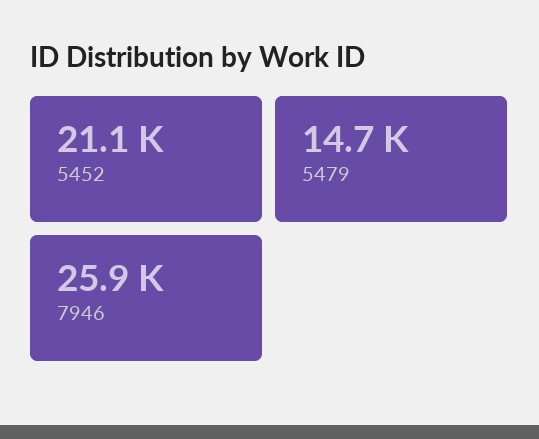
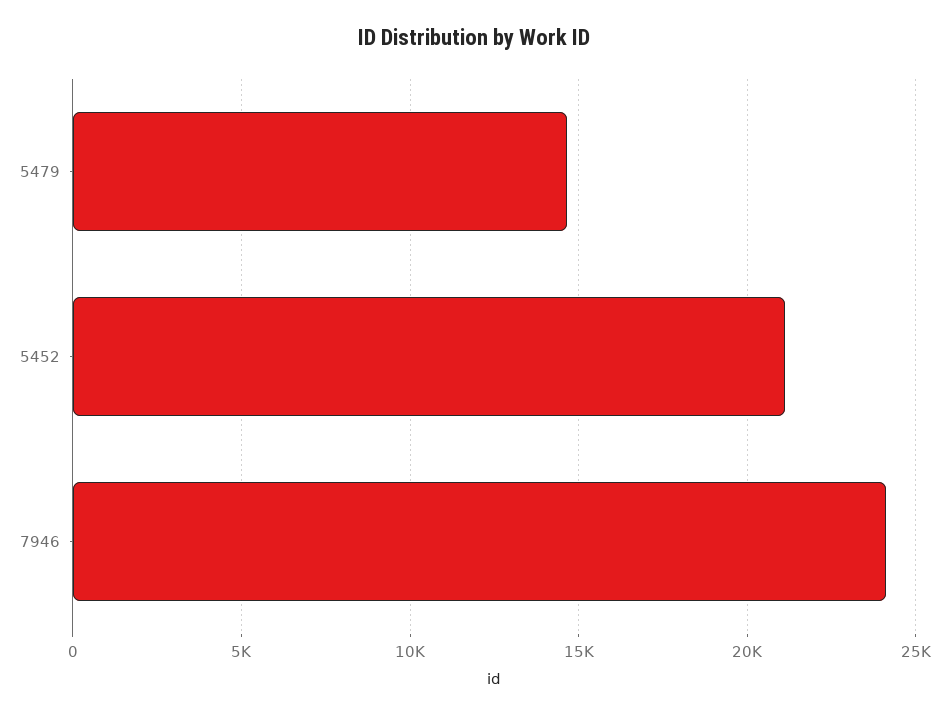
7946: 25900 -> 24000

